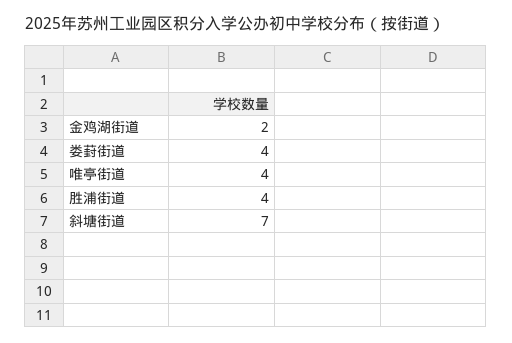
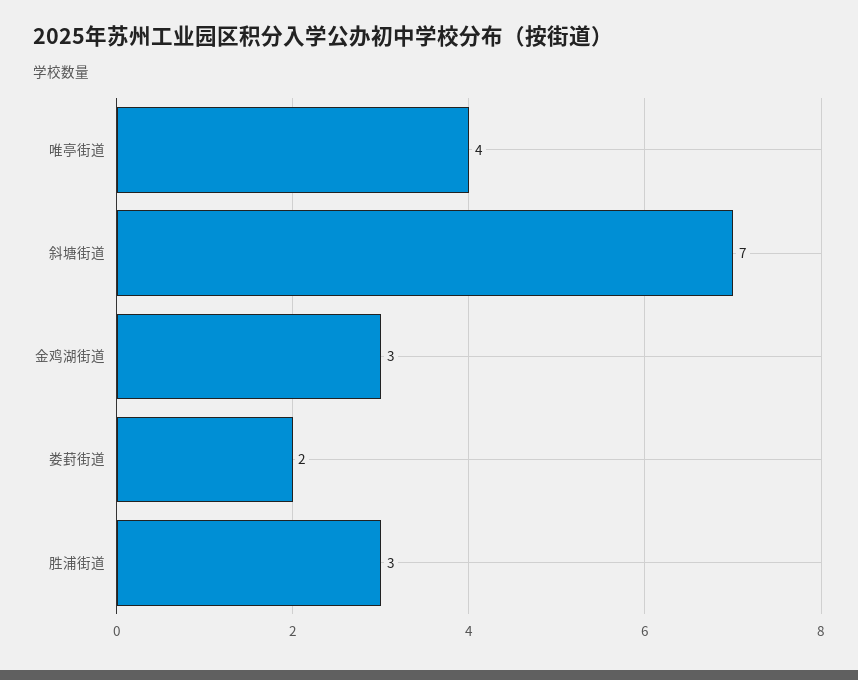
金鸡湖街道: 2 -> 3
娄葑街道: 4 -> 2
胜浦街道: 4 -> 3

